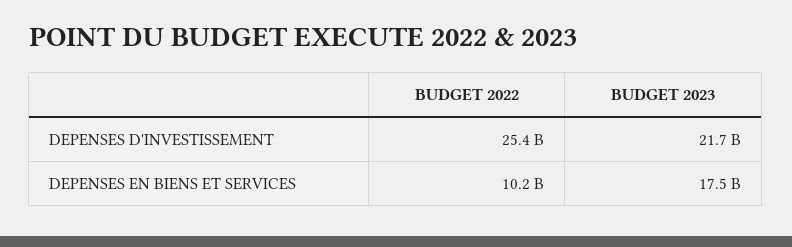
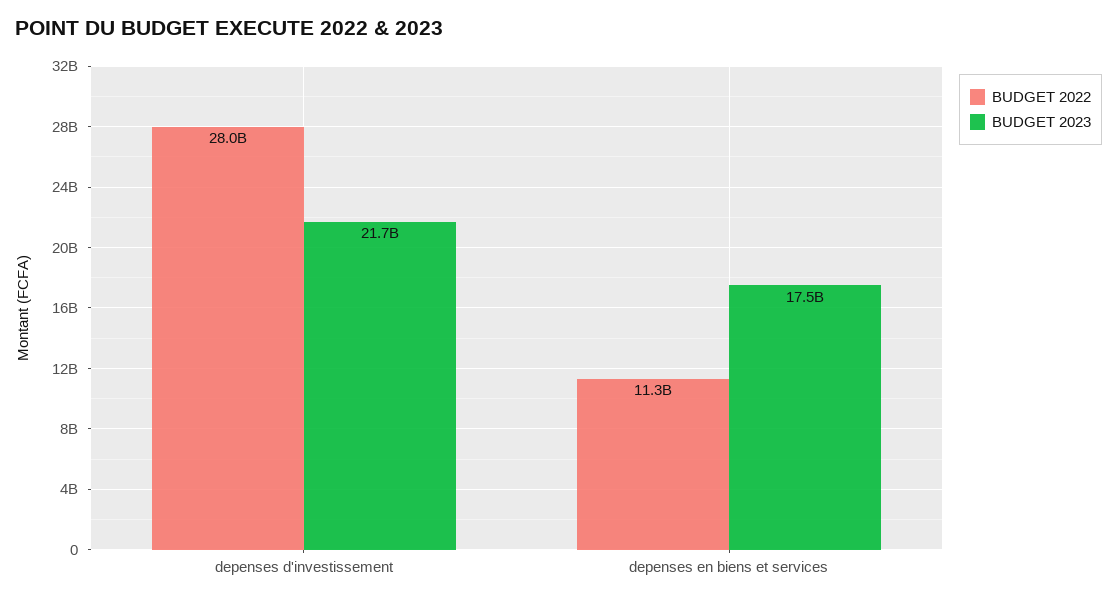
BUDGET 2022, DEPENSES D'INVESTISSEMENT: 25400000000 -> 28000000000
BUDGET 2022, DEPENSES EN BIENS ET SERVICES: 10200000000 -> 11300000000

